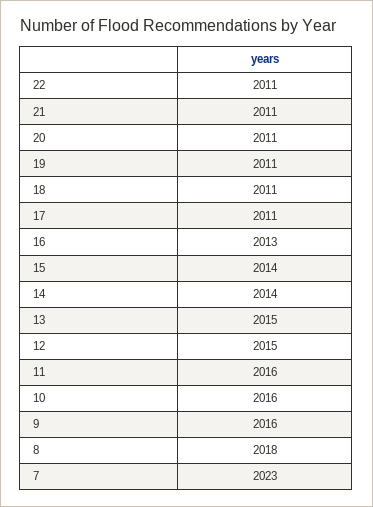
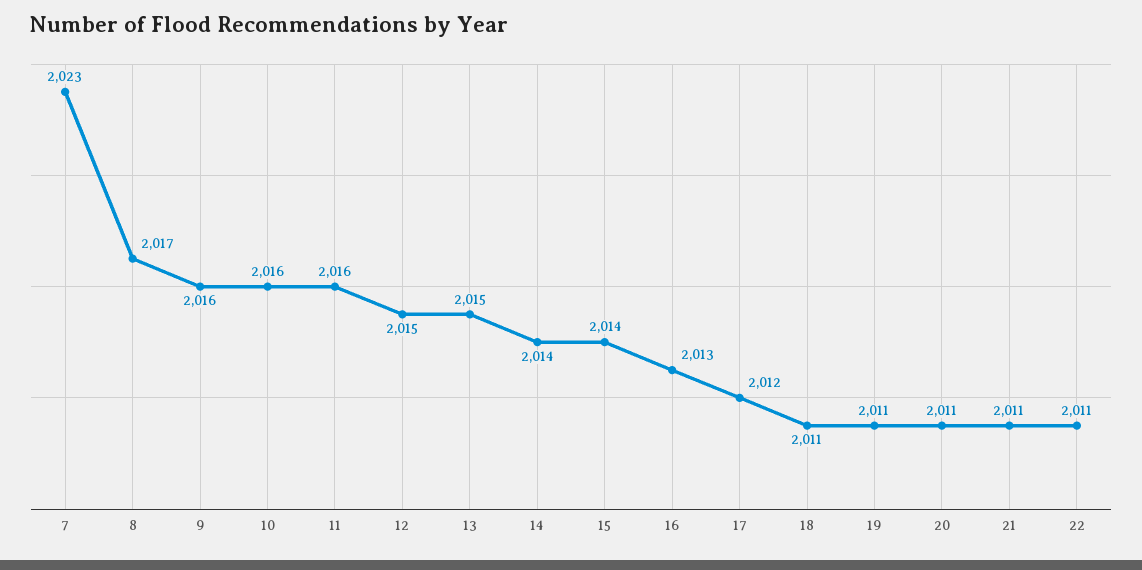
17: 2011 -> 2012
8: 2018 -> 2017

